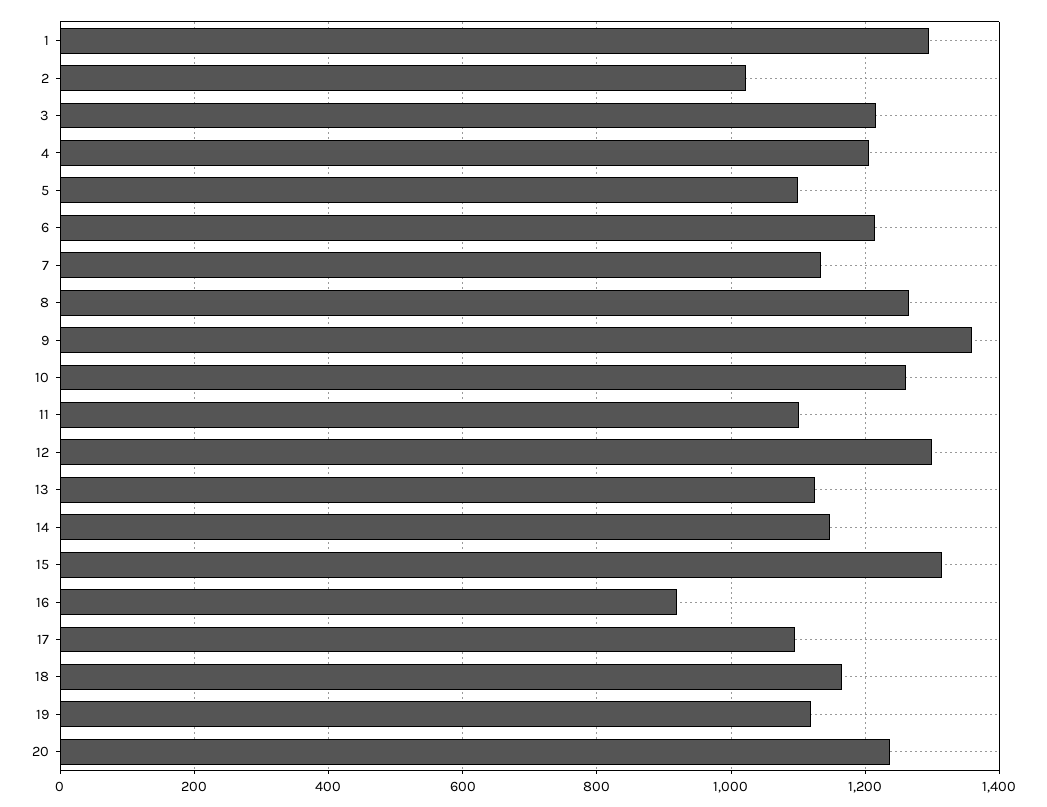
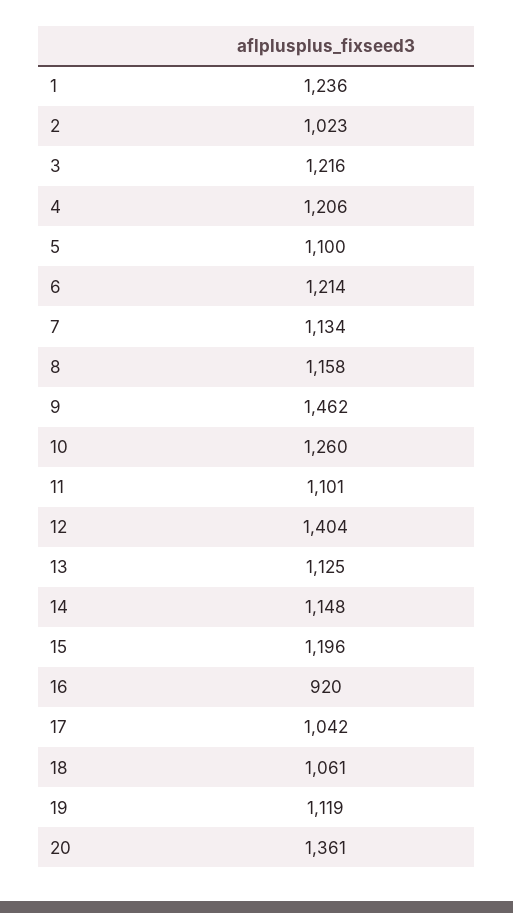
1: 1300 -> 1236
8: 1260 -> 1158
9: 1360 -> 1462
12: 1300 -> 1404
15: 1320 -> 1196
17: 1100 -> 1042
18: 1160 -> 1061
20: 1240 -> 1361

